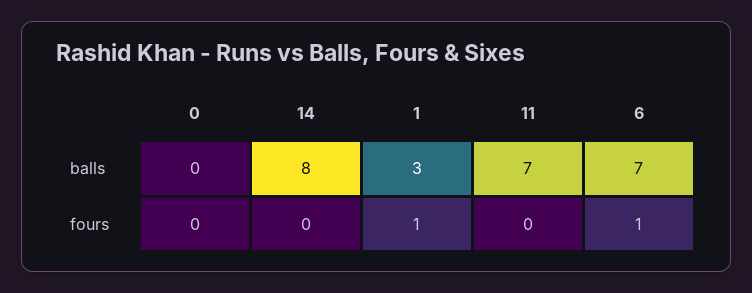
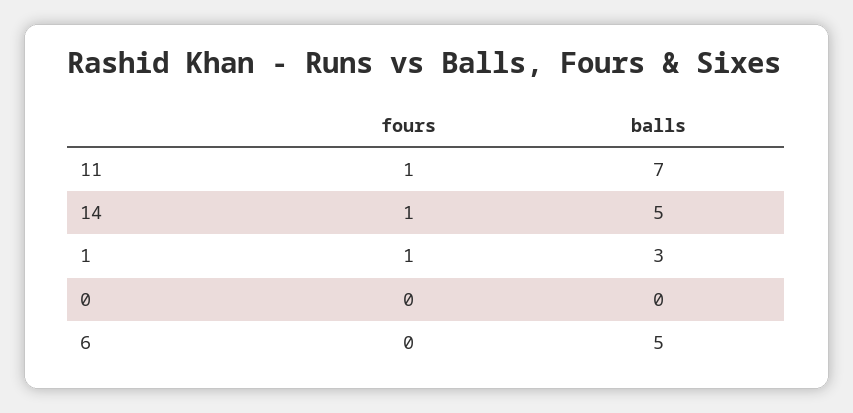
14, balls: 8 -> 5
6, balls: 7 -> 5
14, fours: 0 -> 1
11, fours: 0 -> 1
6, fours: 1 -> 0

